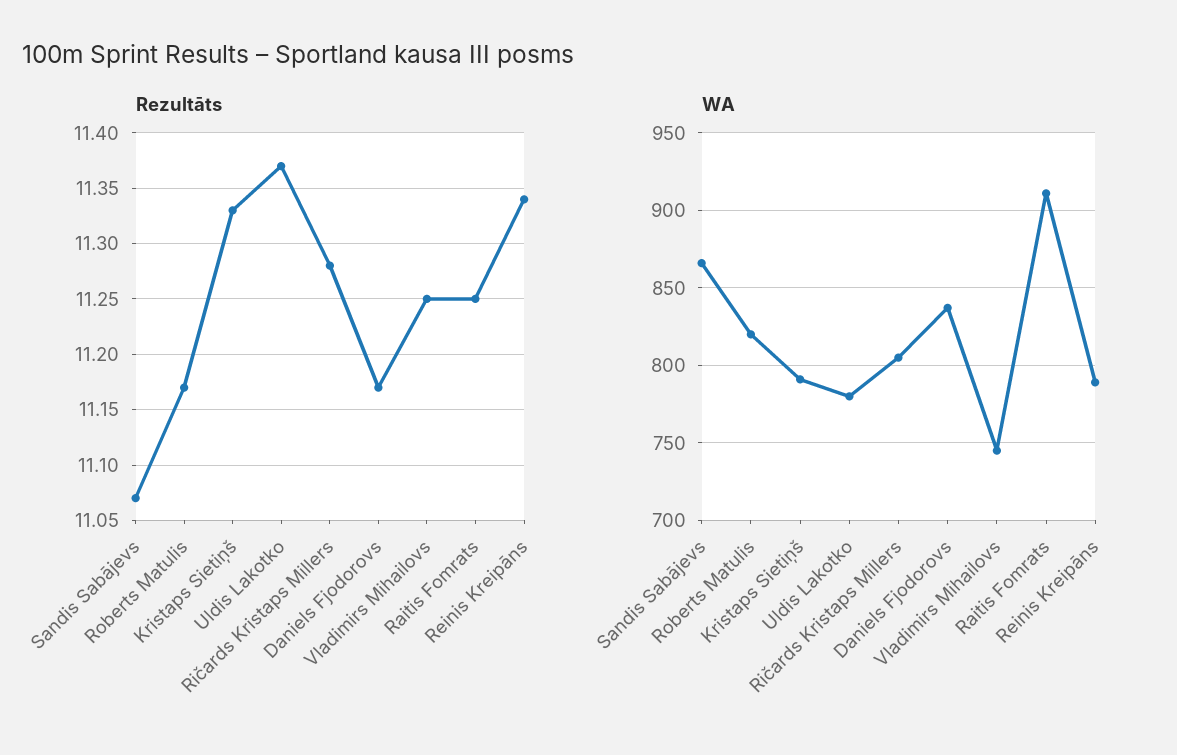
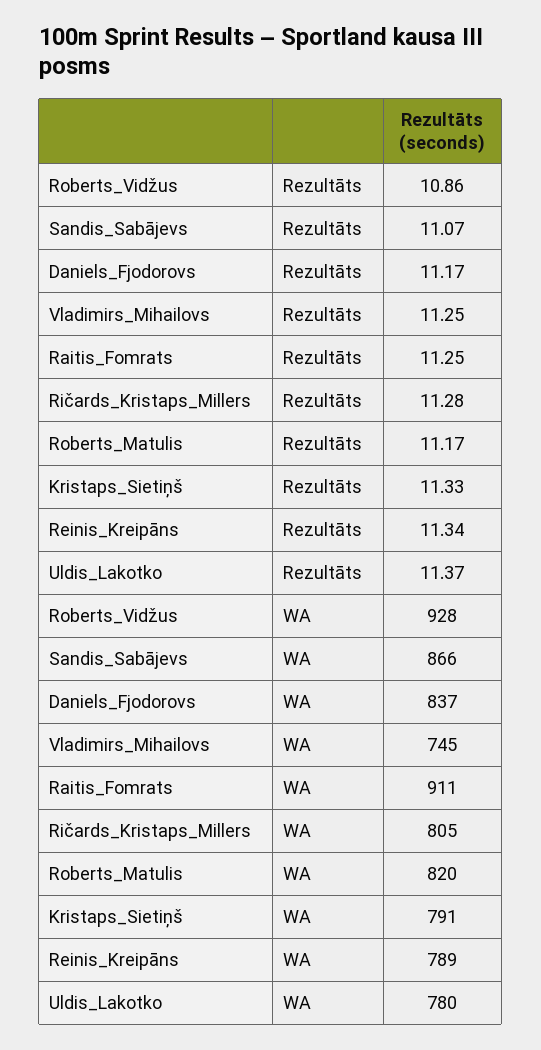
Rezultāts, Roberts_Vidžus: none -> 10.86
WA, Roberts_Vidžus: none -> 928

